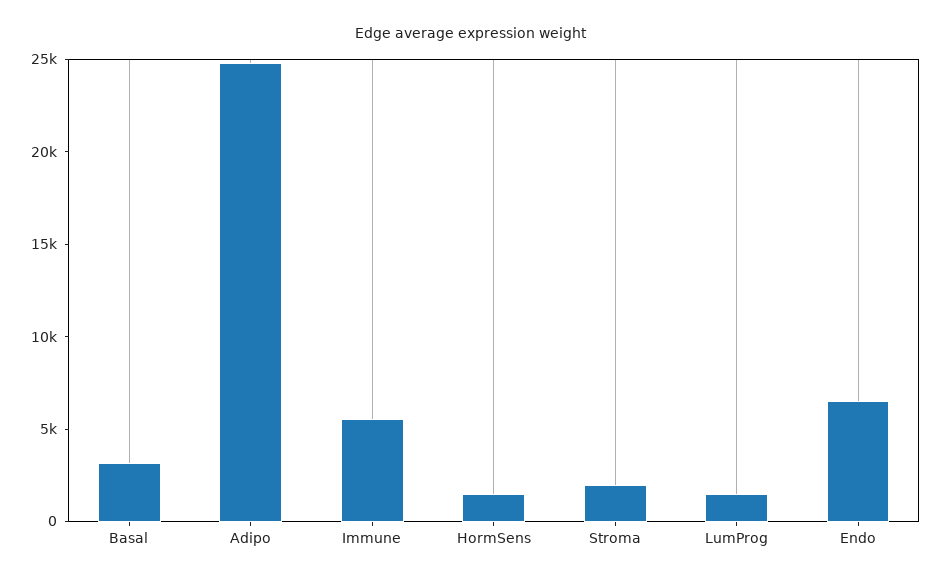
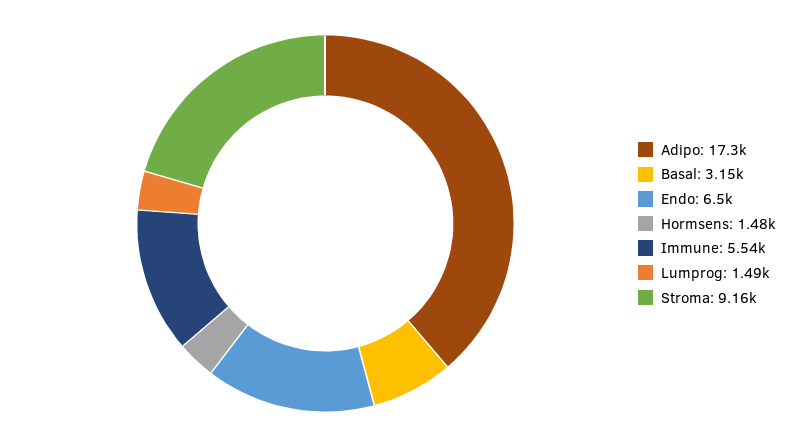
Adipo: 25000 -> 17300
Stroma: 2000 -> 9160

